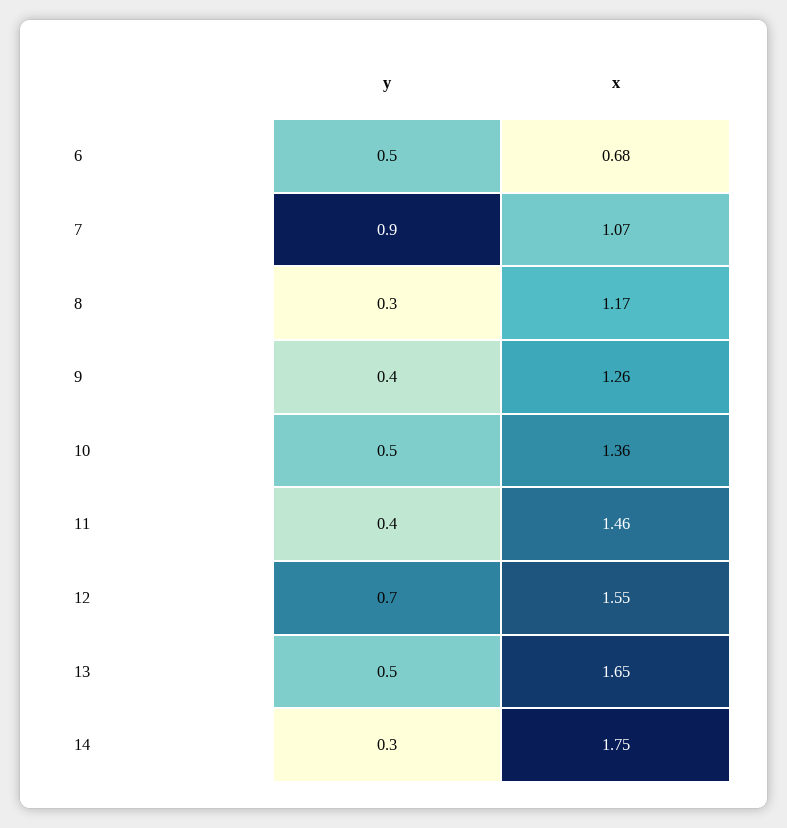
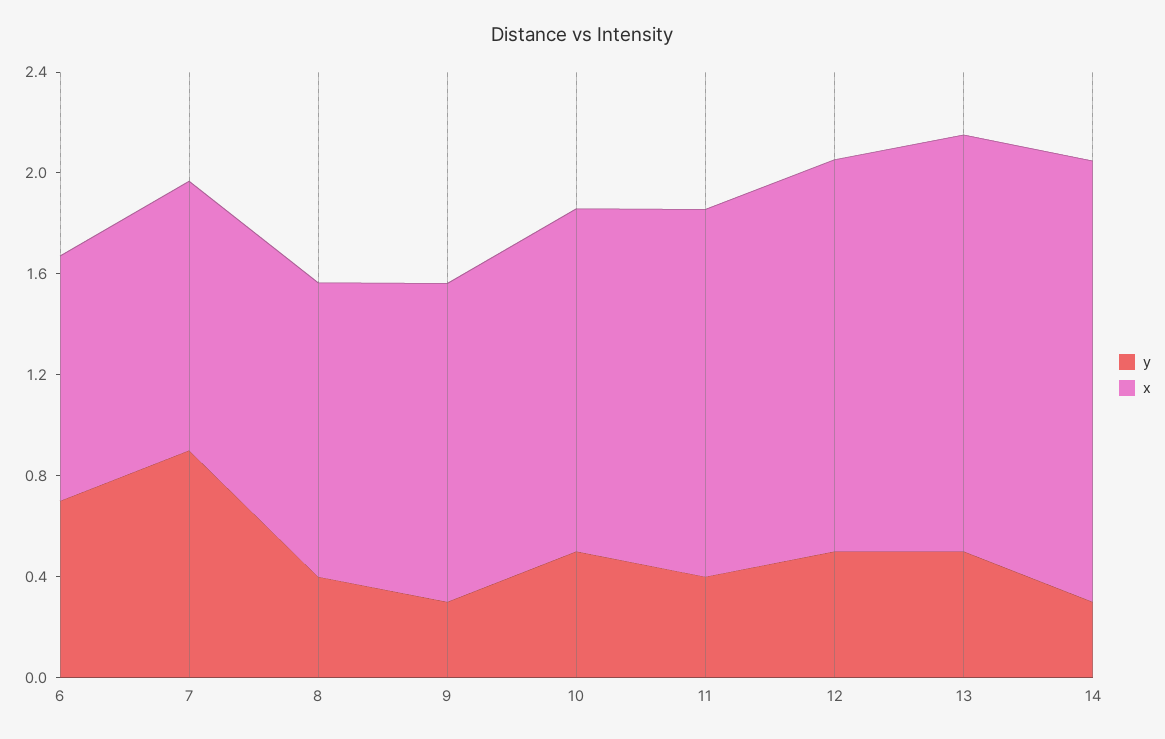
y, 6: 0.5 -> 0.7
x, 6: 0.68 -> 1
y, 8: 0.3 -> 0.4
y, 9: 0.4 -> 0.3
y, 12: 0.7 -> 0.5

